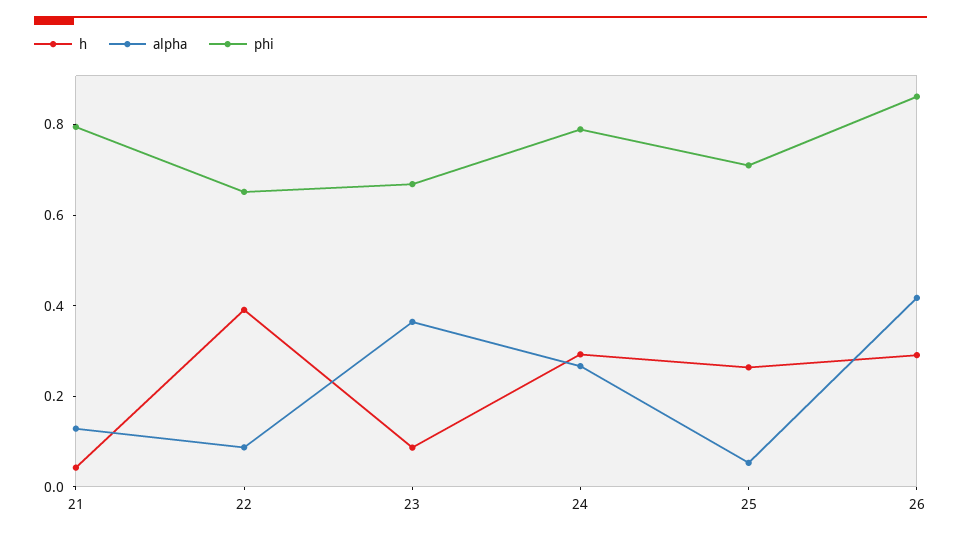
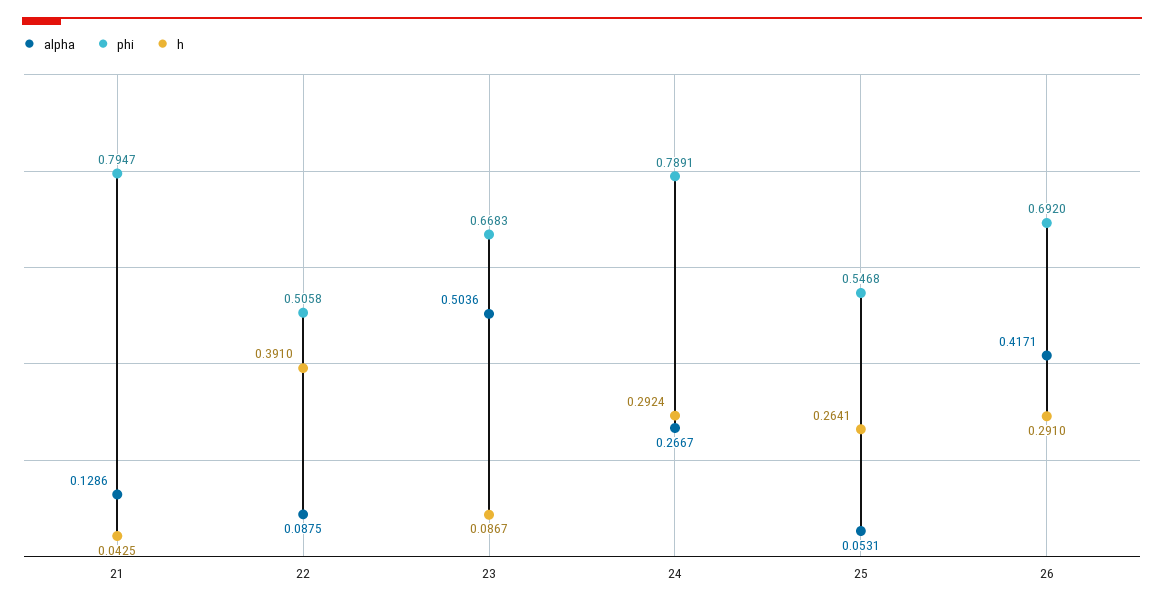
phi, 22: 0.65 -> 0.5058
alpha, 23: 0.35 -> 0.5036
phi, 25: 0.7 -> 0.5468
phi, 26: 0.85 -> 0.692

